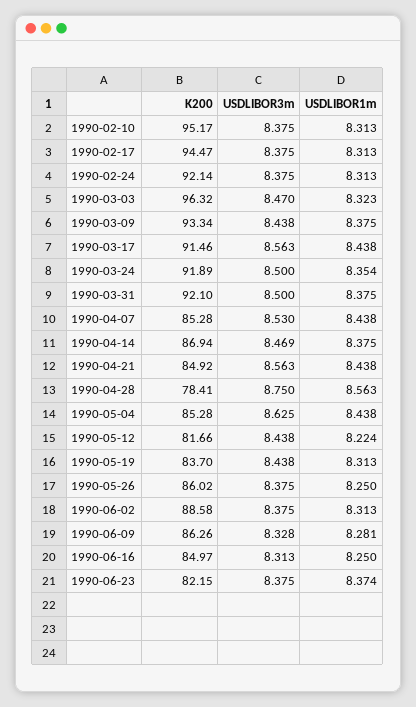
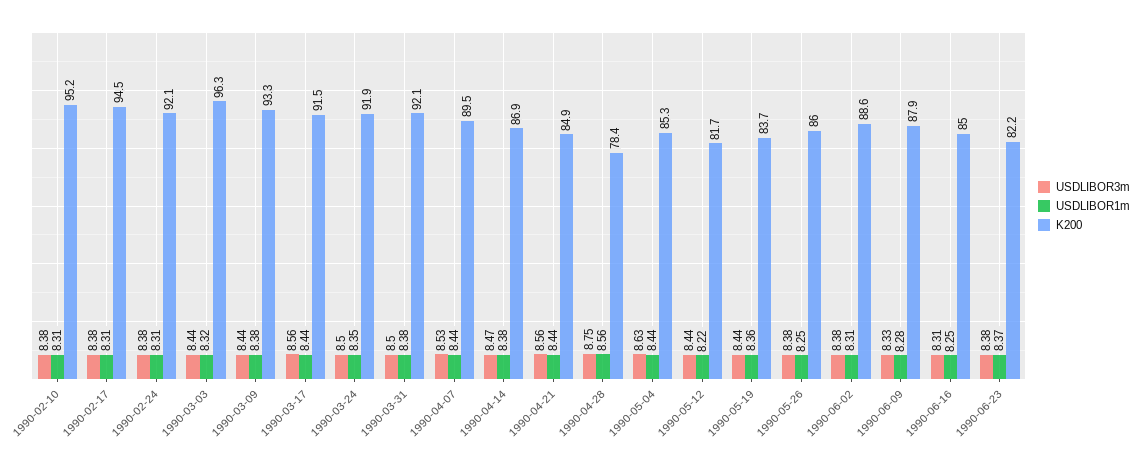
USDLIBOR3m, 1990-03-03: 8.47 -> 8.44
K200, 1990-04-07: 85.28 -> 89.5
USDLIBOR1m, 1990-05-19: 8.313 -> 8.36
K200, 1990-06-09: 86.26 -> 87.9

